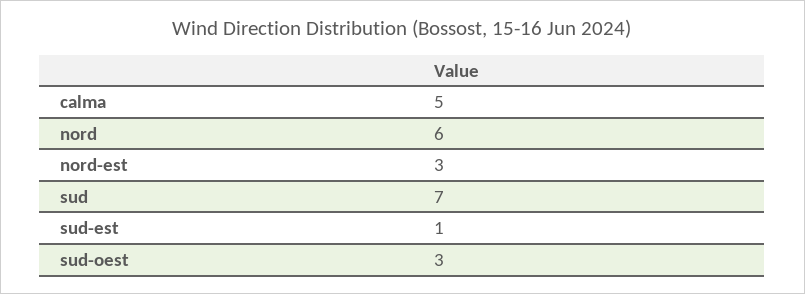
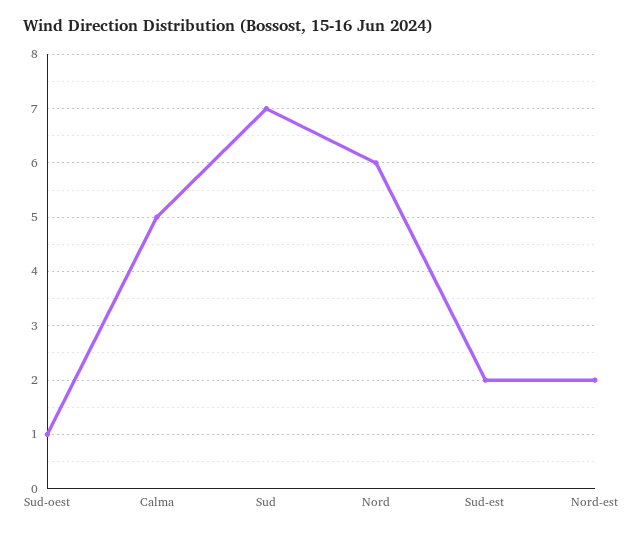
nord-est: 3 -> 2
sud-est: 1 -> 2
sud-oest: 3 -> 1

